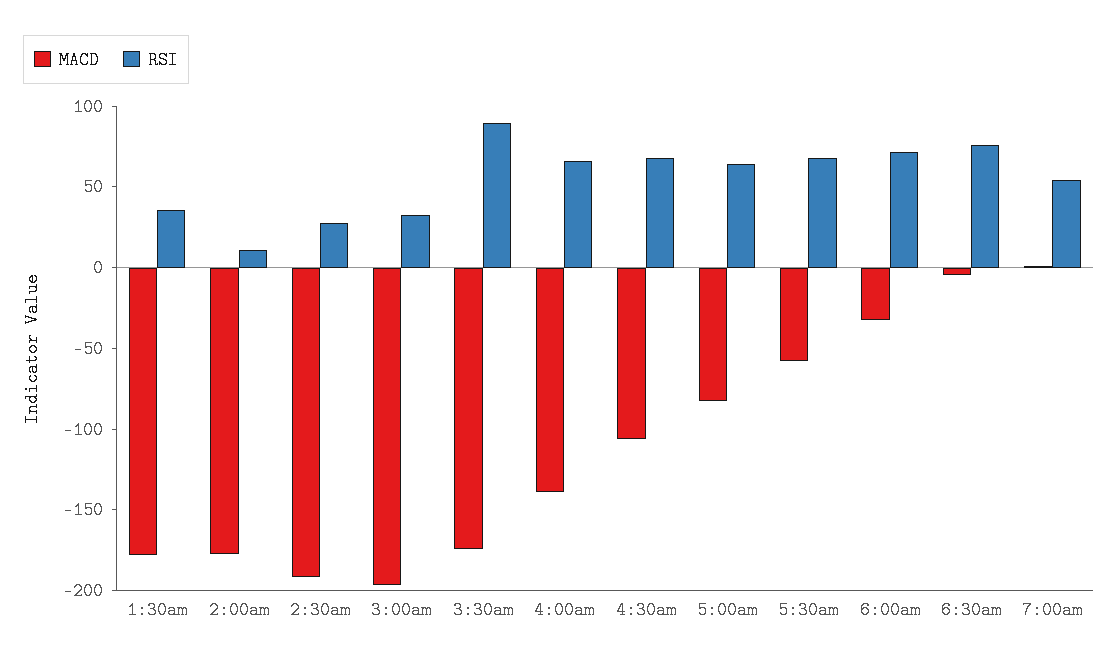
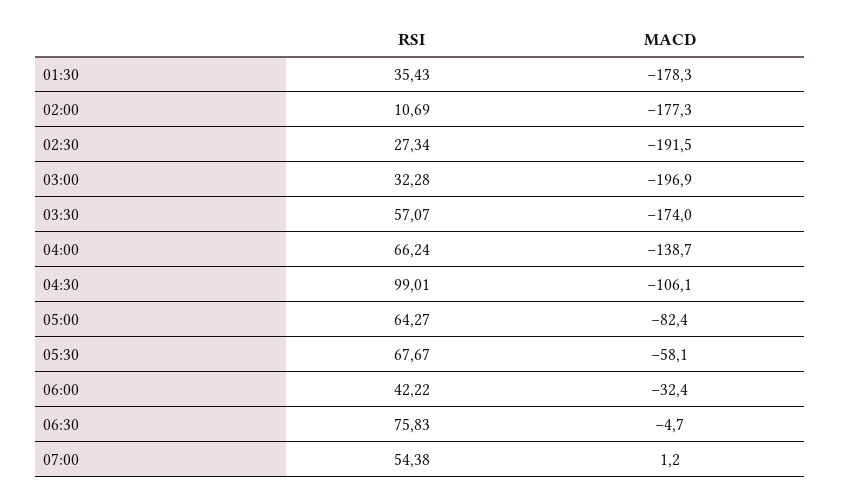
RSI, 3:30am: 90 -> 57.07
RSI, 4:30am: 70 -> 99.01
RSI, 6:00am: 70 -> 42.22

